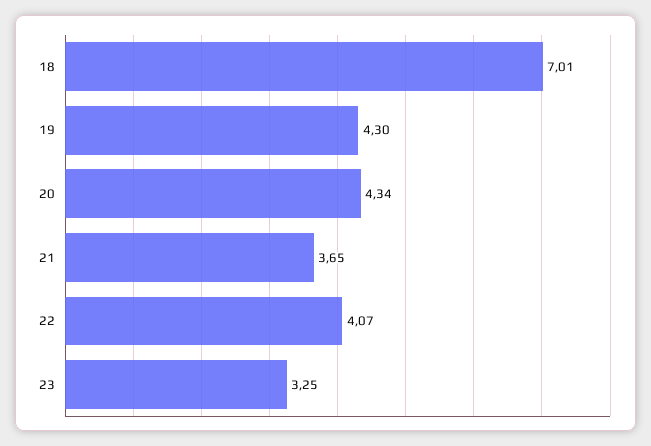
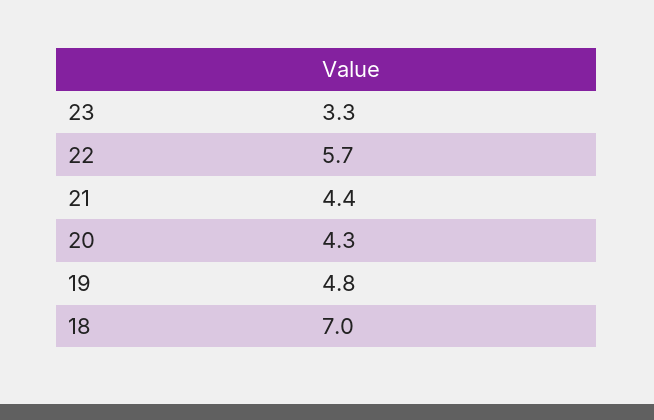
19: 4.3 -> 4.8
21: 3.65 -> 4.4
22: 4.07 -> 5.7

